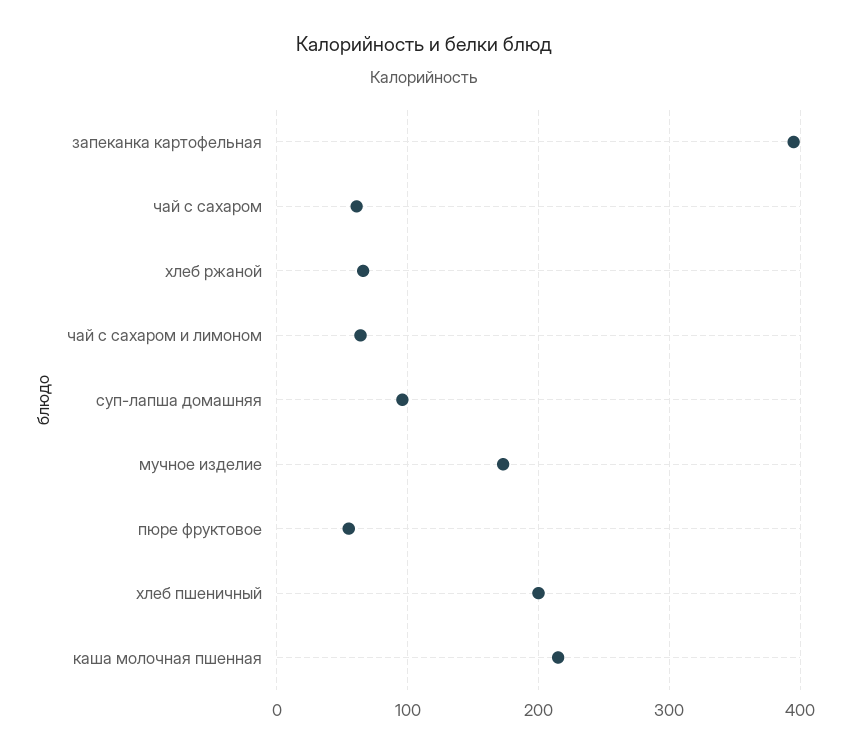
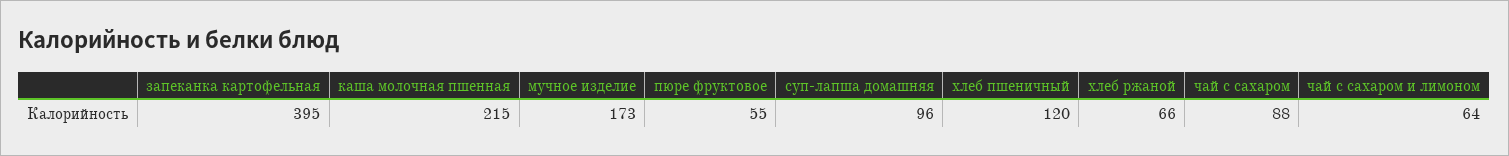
чай с сахаром: 60 -> 88
хлеб пшеничный: 200 -> 120

